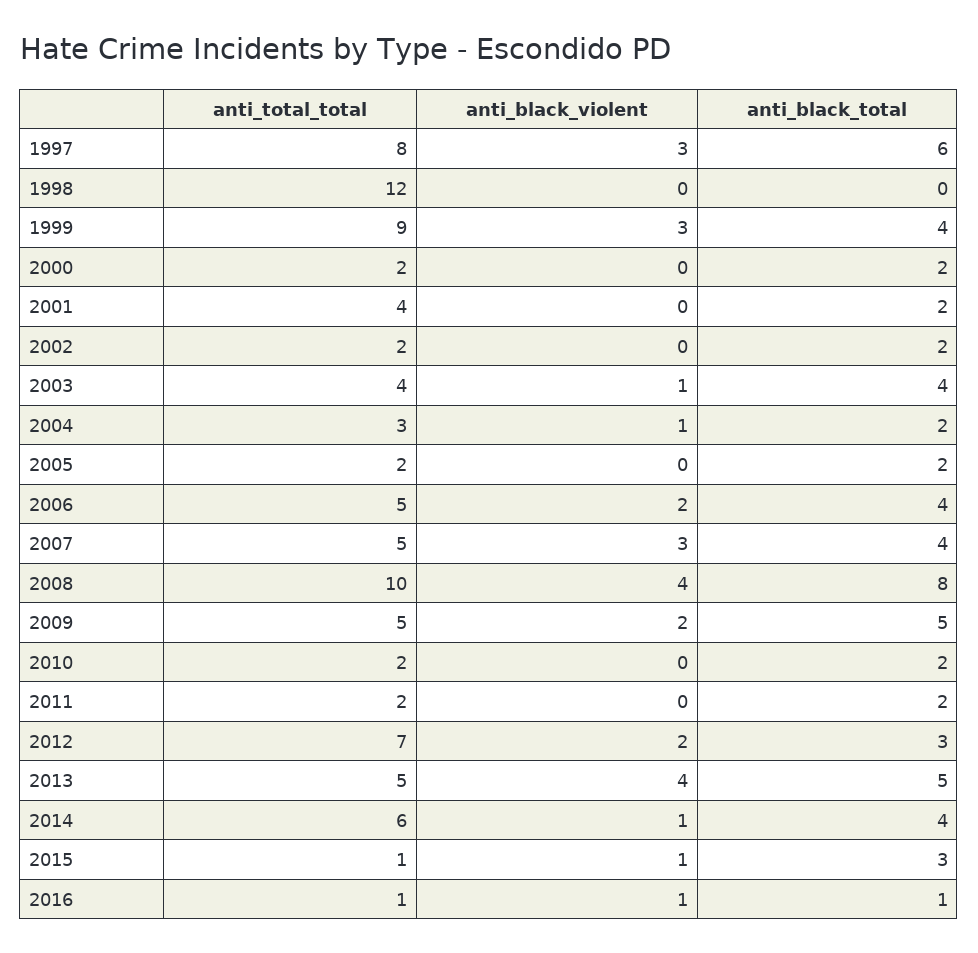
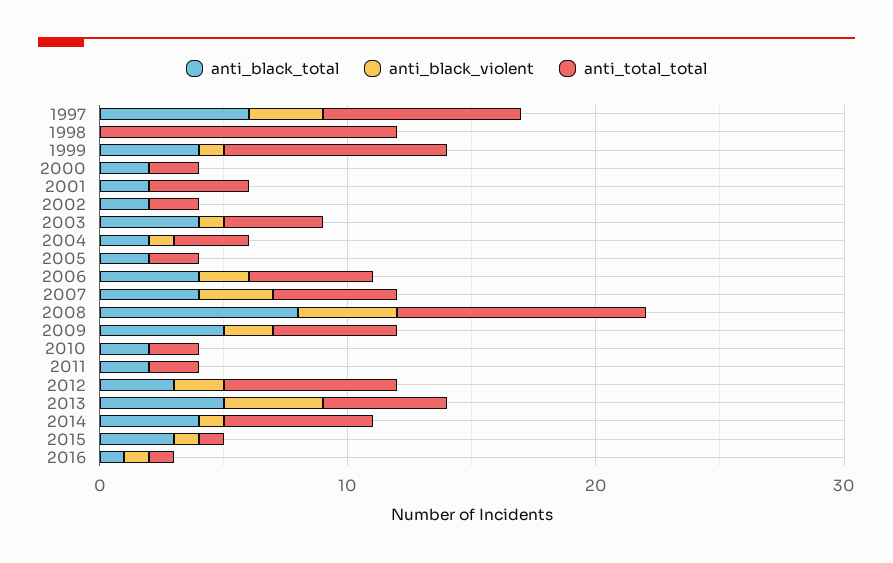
anti_black_violent, 1999: 3 -> 1

